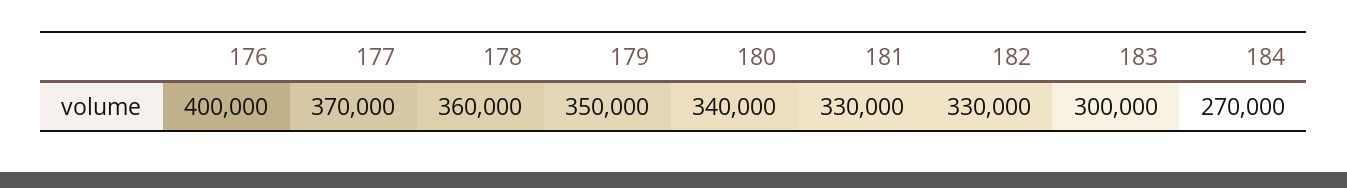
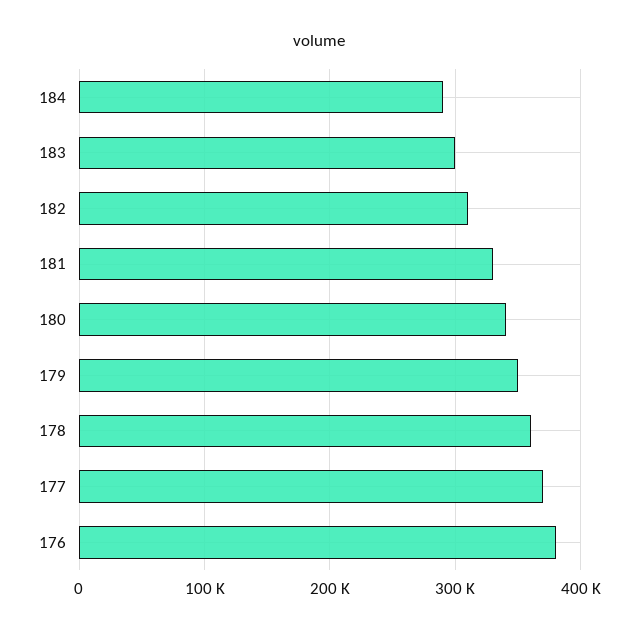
176: 400000 -> 380000
182: 330000 -> 310000
184: 270000 -> 290000

